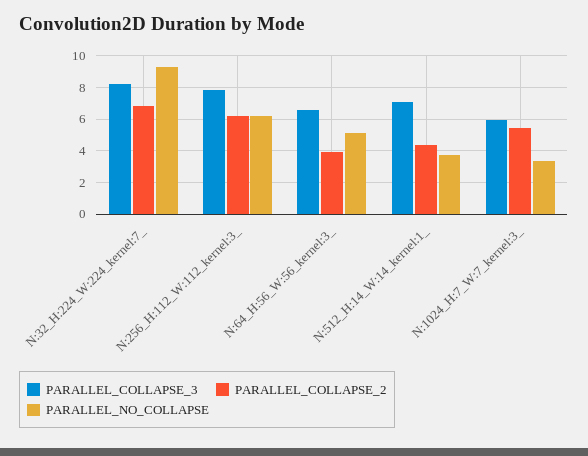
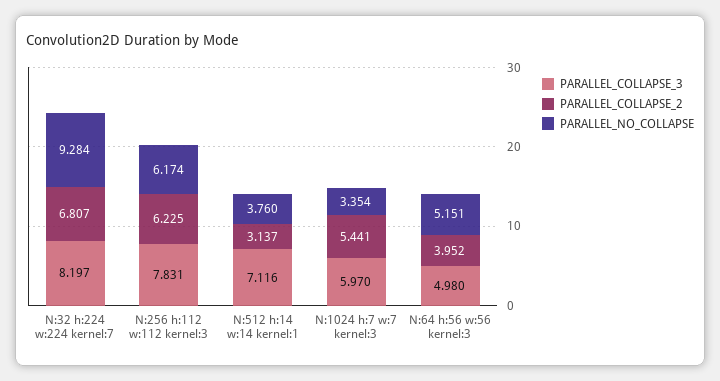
PARALLEL_COLLAPSE_3, N:64_H:56_W:56_kernel:3_: 6.5 -> 4.98
PARALLEL_COLLAPSE_2, N:512_H:14_W:14_kernel:1_: 4.5 -> 3.137

